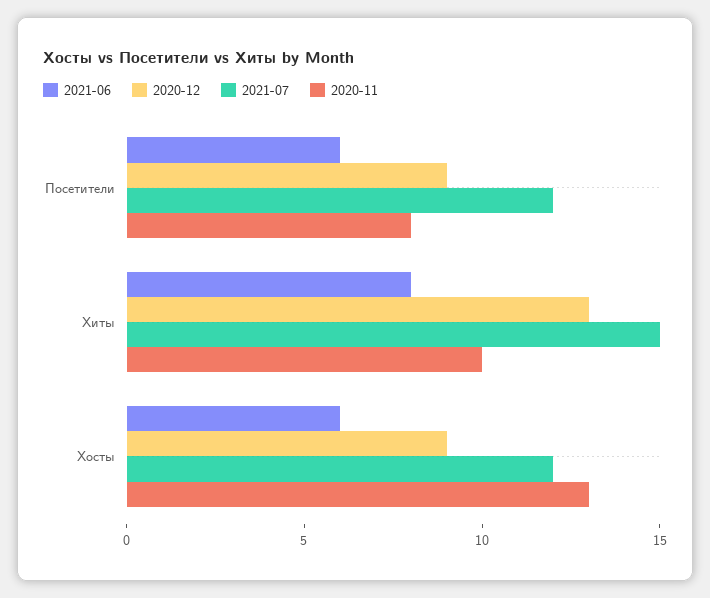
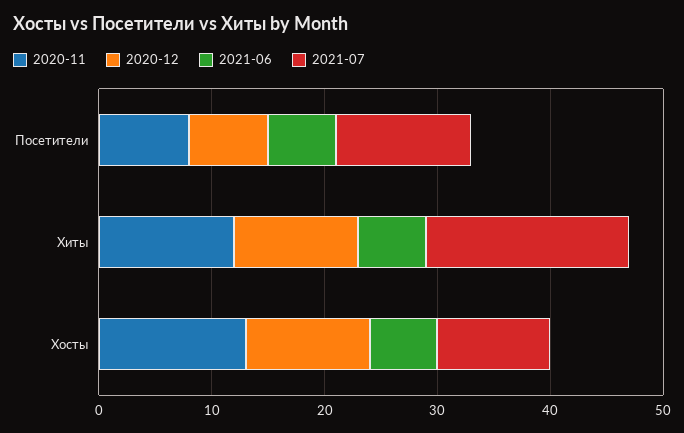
2020-12, Посетители: 9 -> 7
2021-06, Хиты: 8 -> 6
2020-12, Хиты: 13 -> 11
2021-07, Хиты: 15 -> 18
2020-11, Хиты: 10 -> 12
2020-12, Хосты: 9 -> 11
2021-07, Хосты: 12 -> 10

